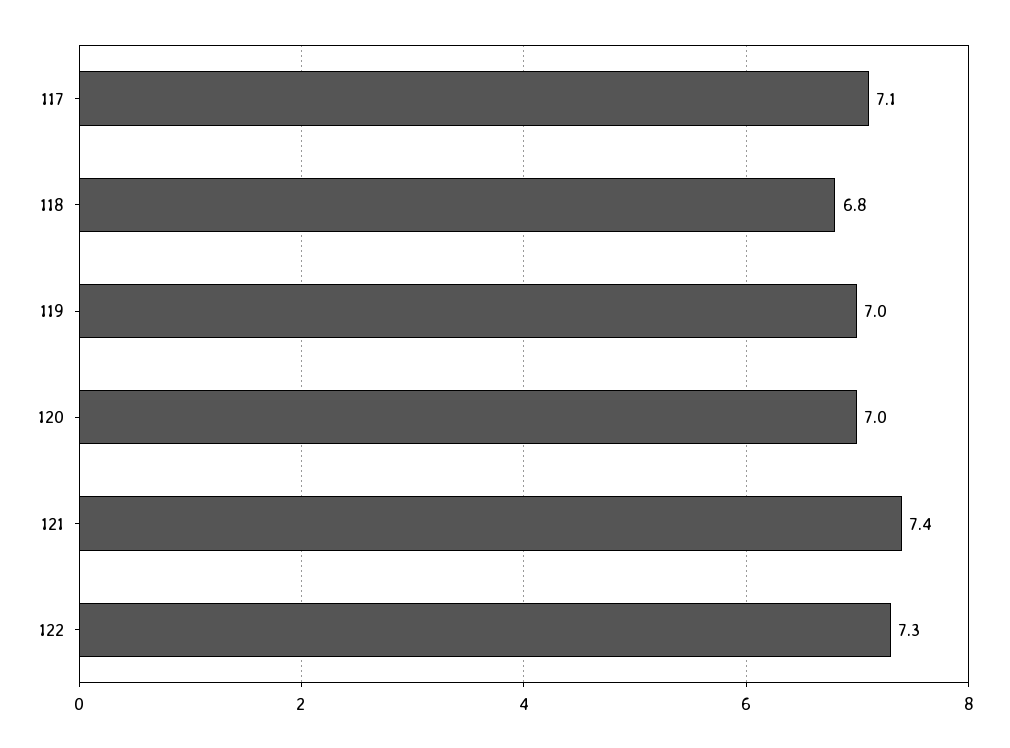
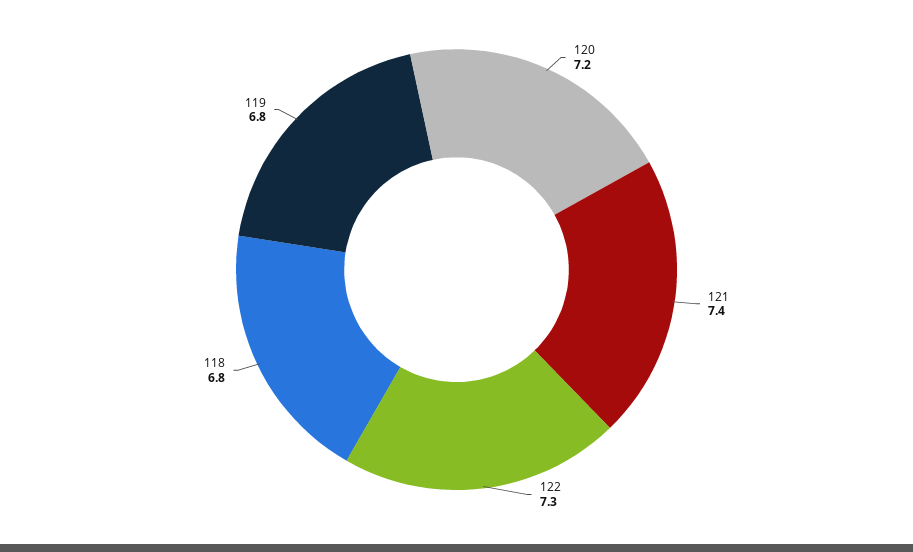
117: 7.1 -> none
119: 7 -> 6.8
120: 7 -> 7.2

